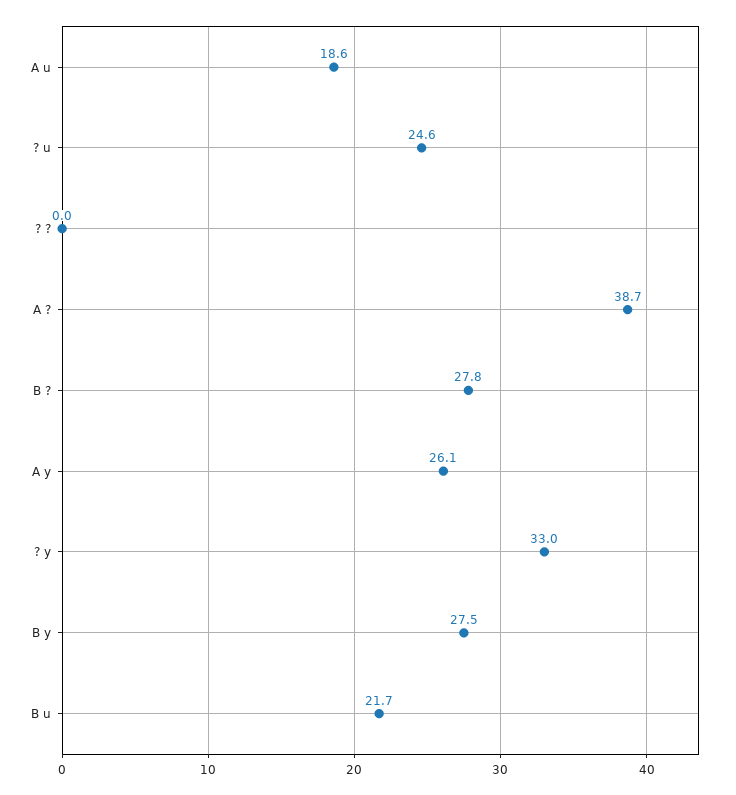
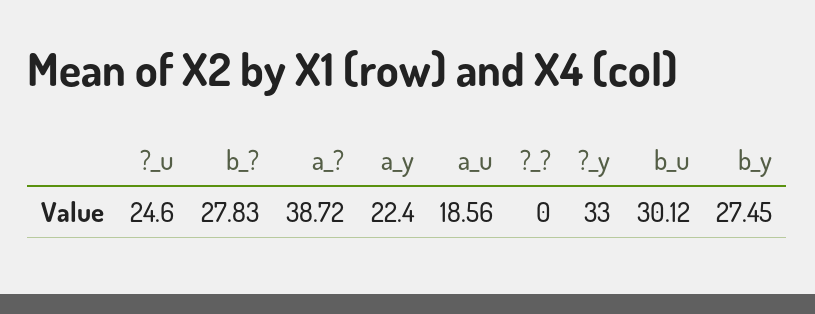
A y: 26.1 -> 22.4
B u: 21.7 -> 30.12

